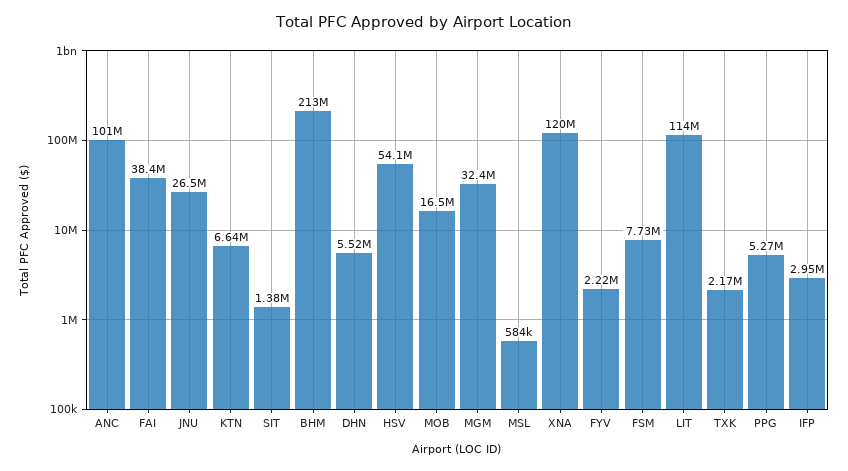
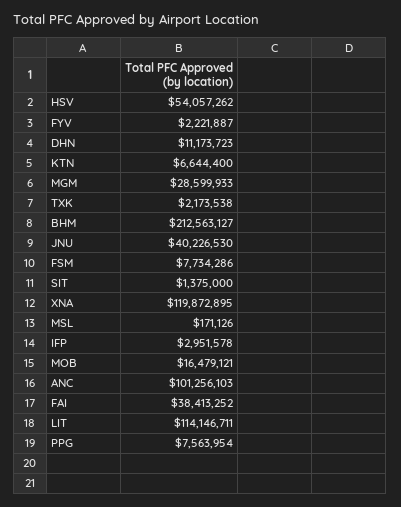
JNU: 26500000 -> 40226530
DHN: 5520000 -> 11173723
MGM: 32400000 -> 28599933
MSL: 584000 -> 171126
PPG: 5270000 -> 7563954

